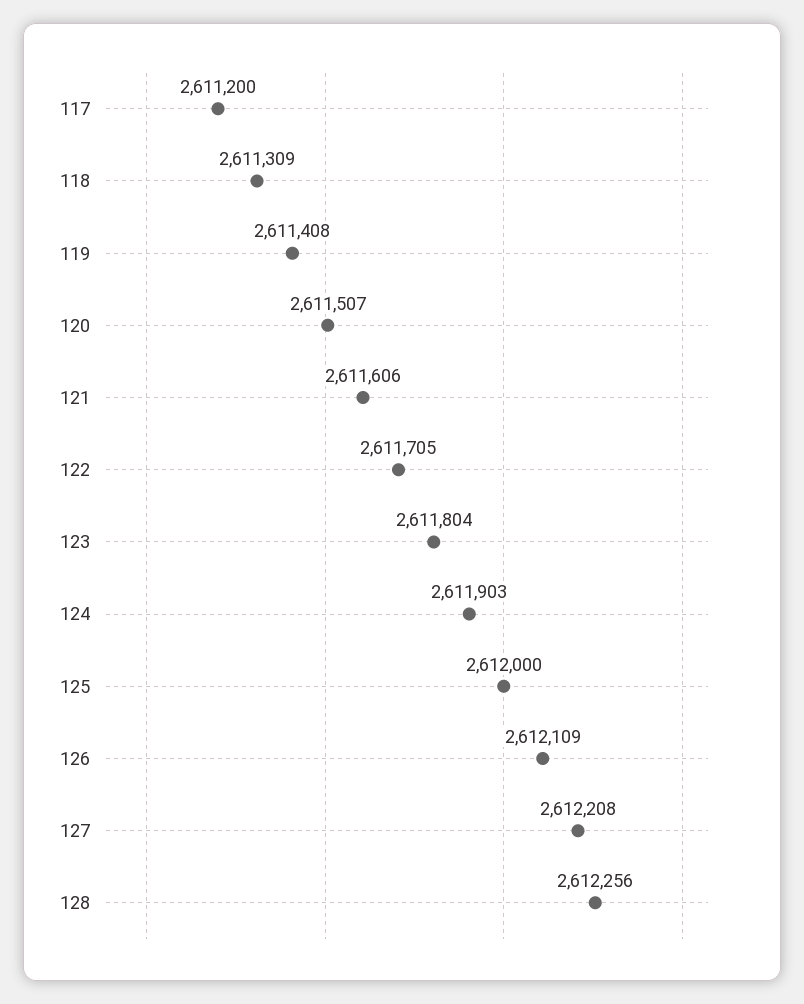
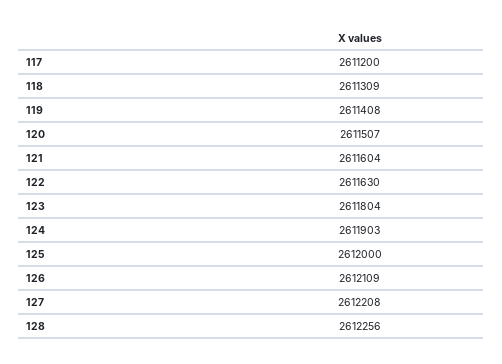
121: 2611606 -> 2611604
122: 2611705 -> 2611630

